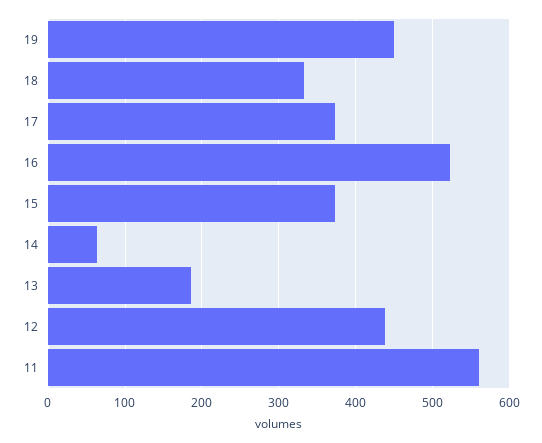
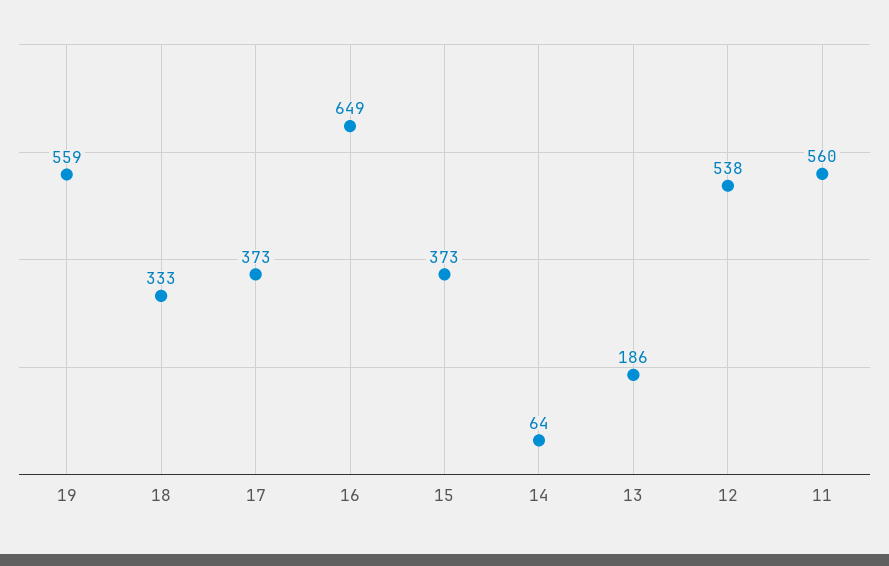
19: 450 -> 559
16: 520 -> 649
12: 440 -> 538

